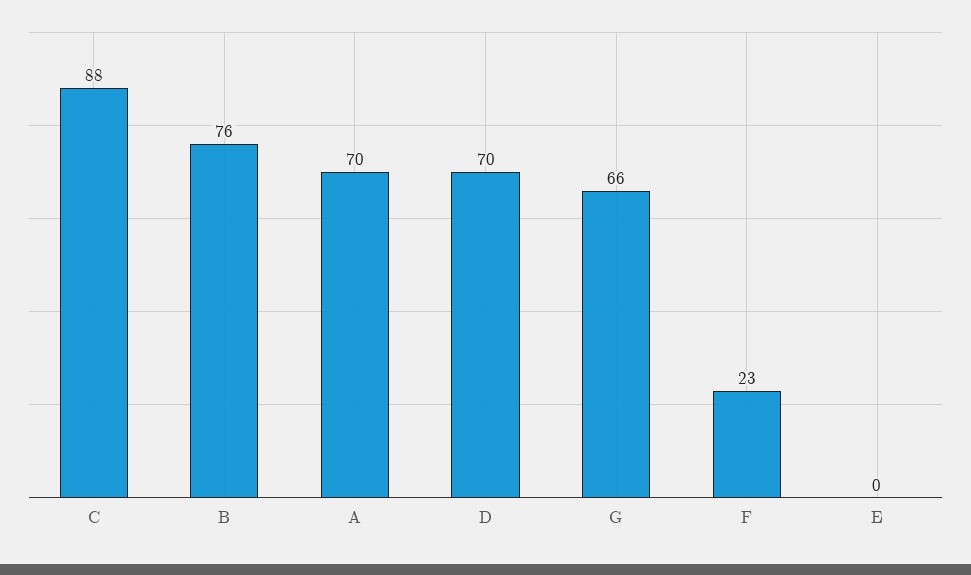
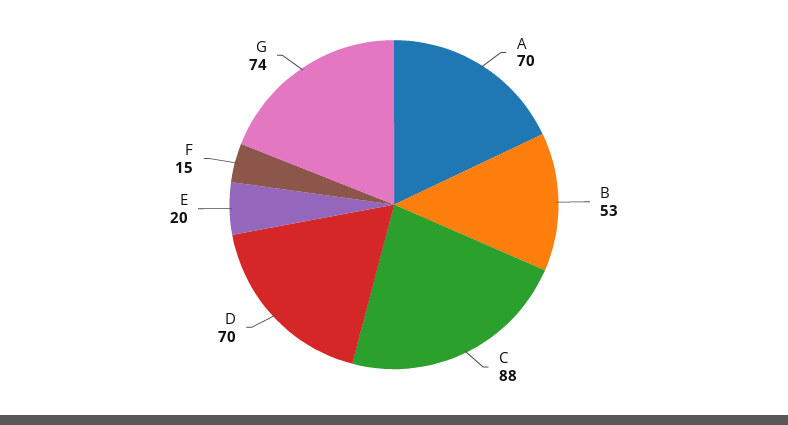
B: 76 -> 53
G: 66 -> 74
F: 23 -> 15
E: 0 -> 20

